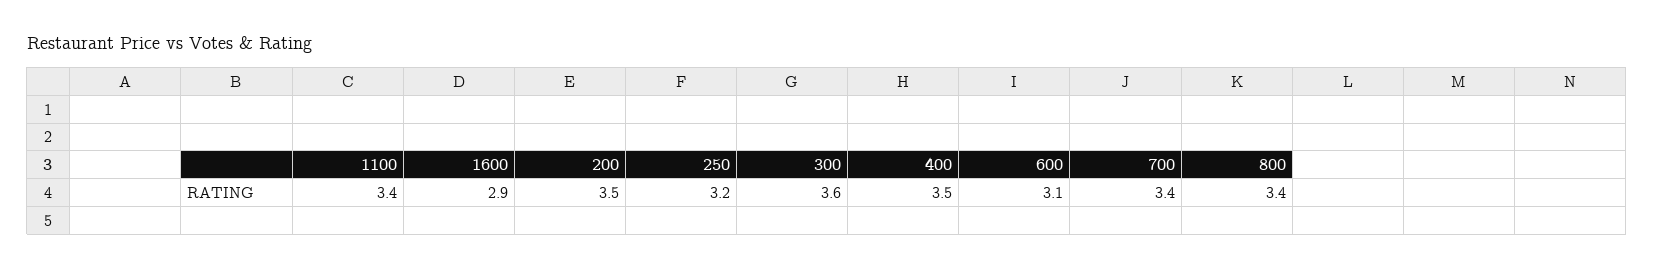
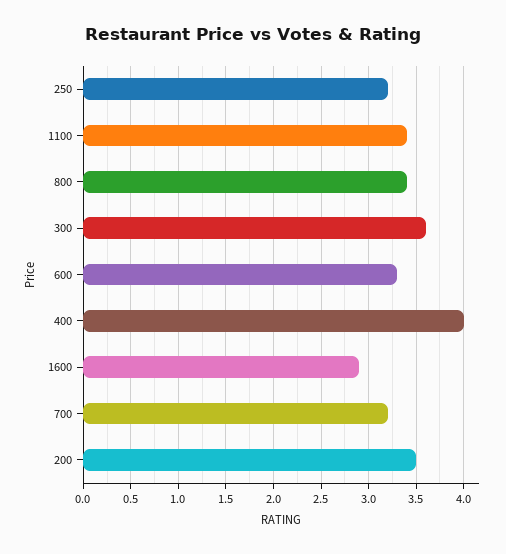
400: 3.5 -> 4
600: 3.1 -> 3.3
700: 3.4 -> 3.2

